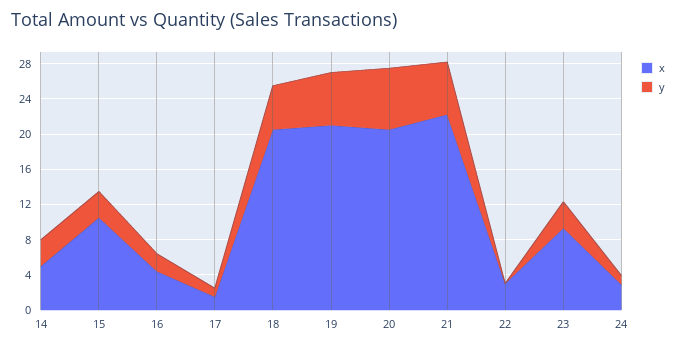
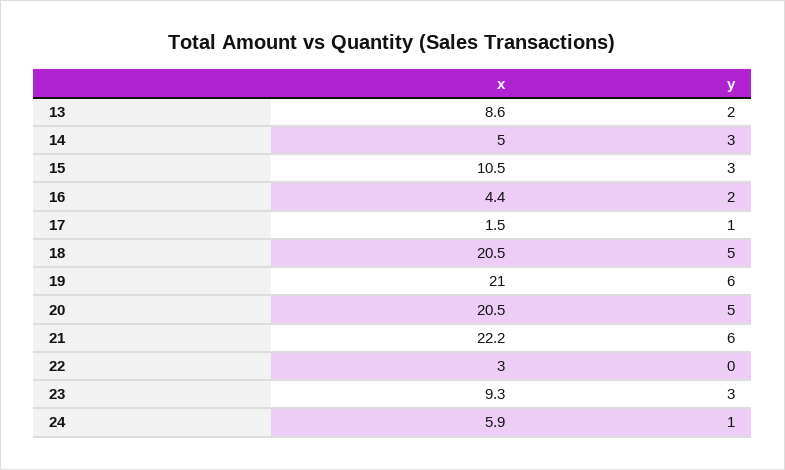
y, 20: 7 -> 5
x, 24: 3 -> 5.9
x, 13: none -> 8.6
y, 13: none -> 2

